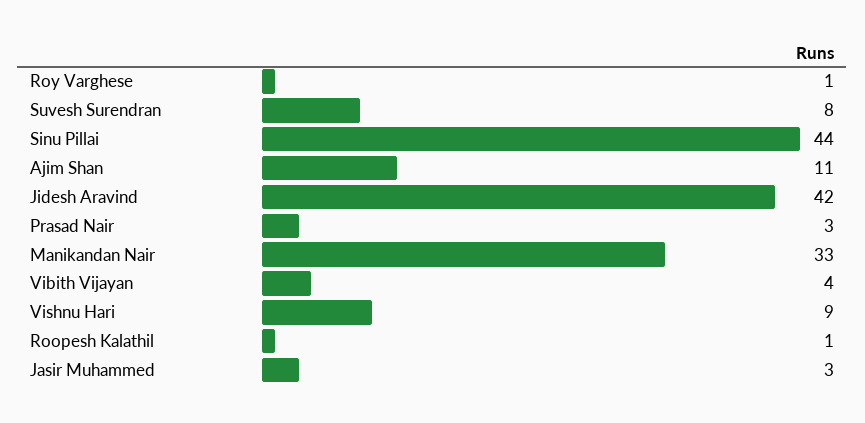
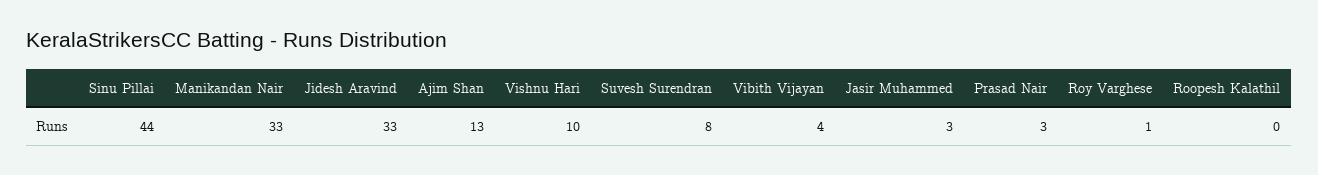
Ajim Shan: 11 -> 13
Jidesh Aravind: 42 -> 33
Vishnu Hari: 9 -> 10
Roopesh Kalathil: 1 -> 0

